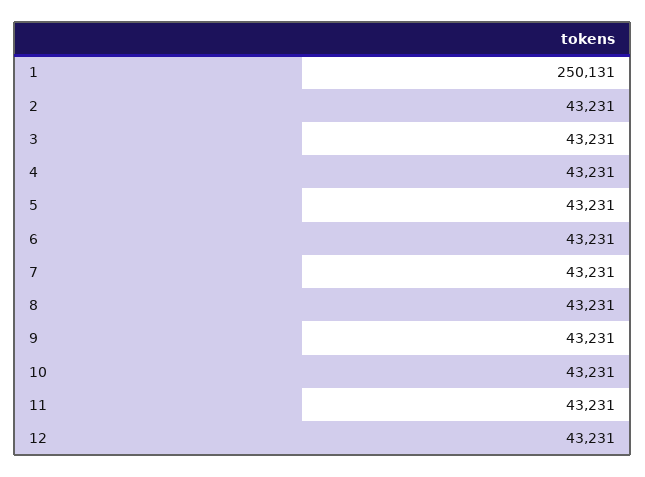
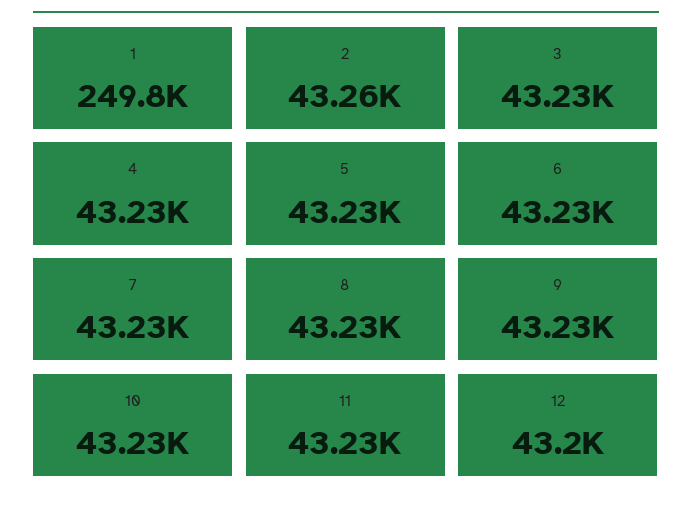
1: 250131 -> 249800
2: 43231 -> 43260
12: 43231 -> 43200

